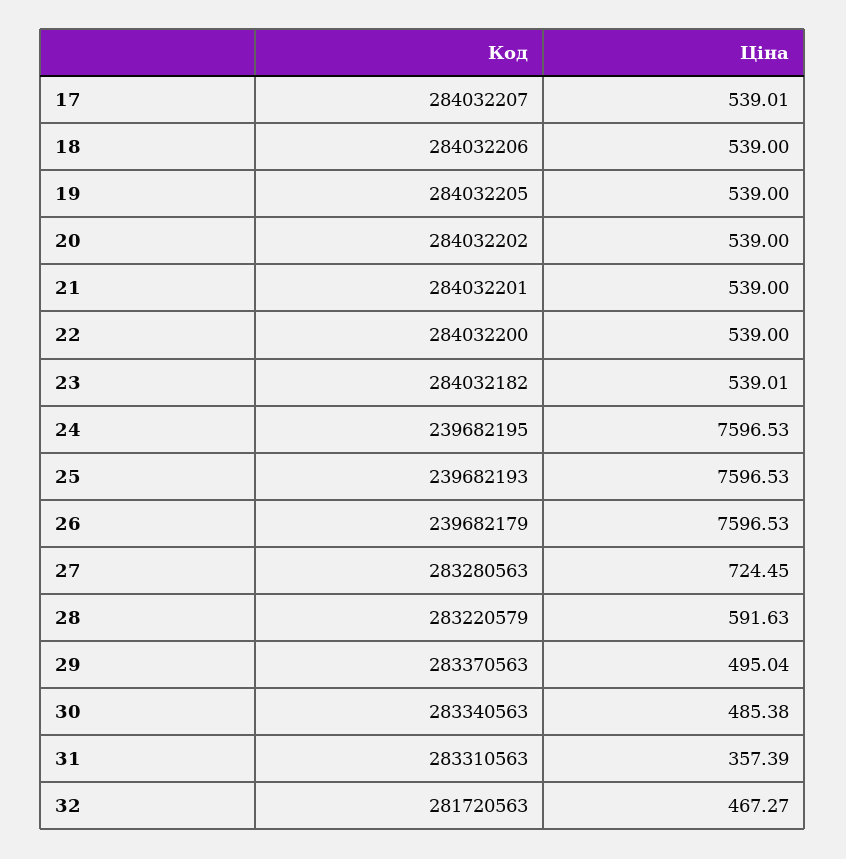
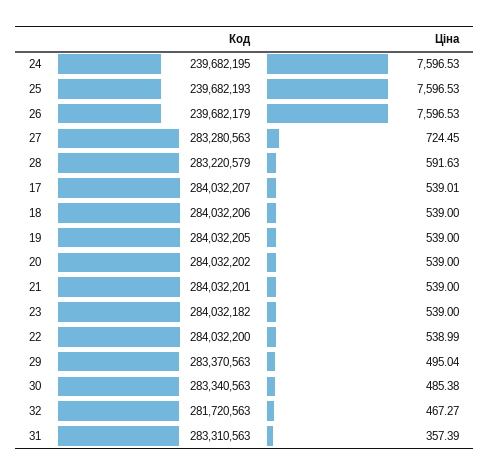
Ціна, 22: 539 -> 538.99
Ціна, 23: 539.01 -> 539

